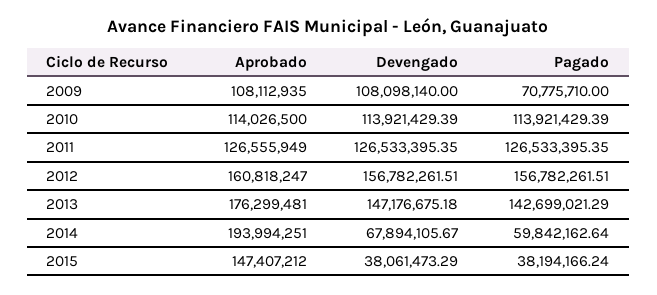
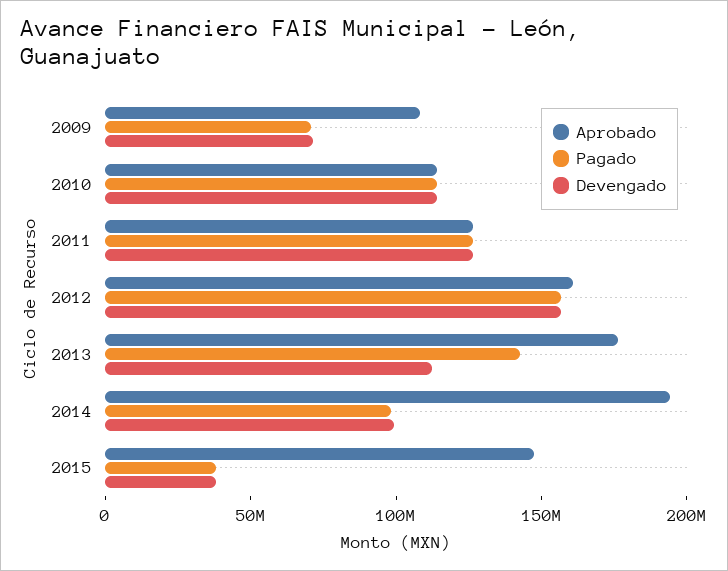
Devengado, 2009: 108098140 -> 70000000
Devengado, 2013: 147176675.18 -> 110000000
Devengado, 2014: 67894105.67 -> 100000000
Pagado, 2014: 59842162.64 -> 100000000

